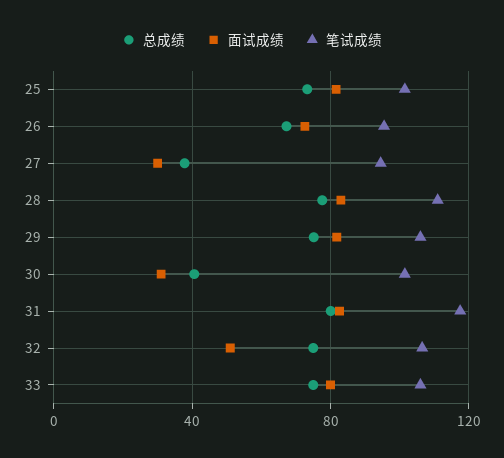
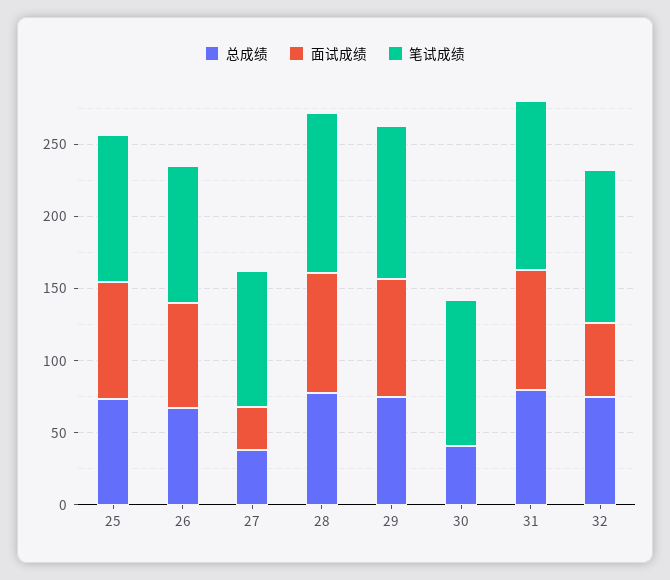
面试成绩, 30: 30 -> 0
总成绩, 33: 75 -> none
面试成绩, 33: 80 -> none
笔试成绩, 33: 105 -> none

